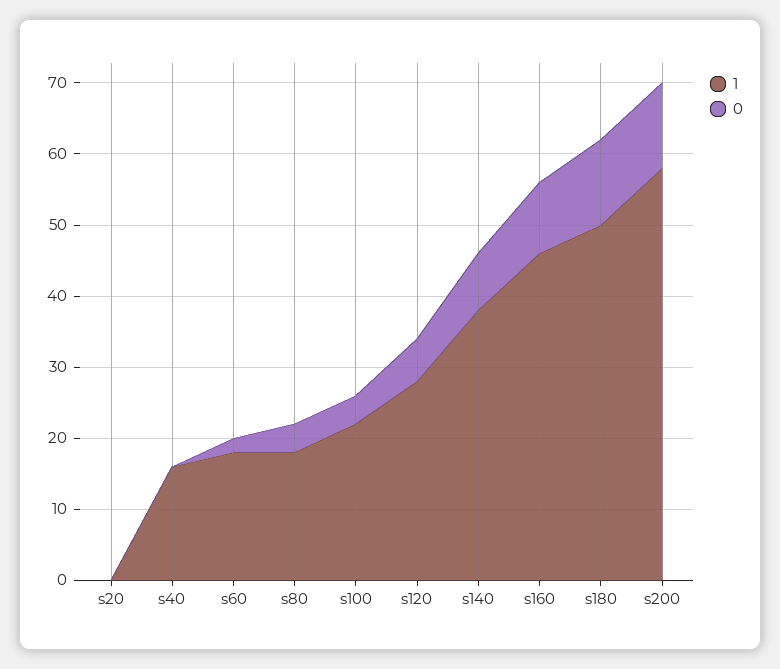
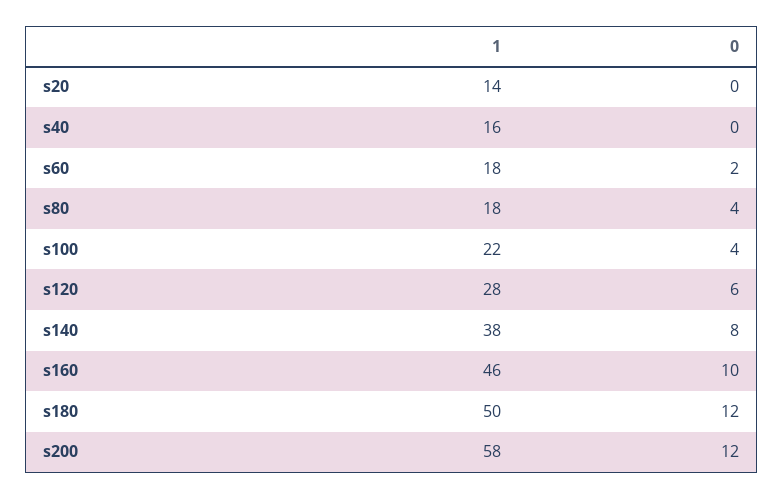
1, s20: 0 -> 14

